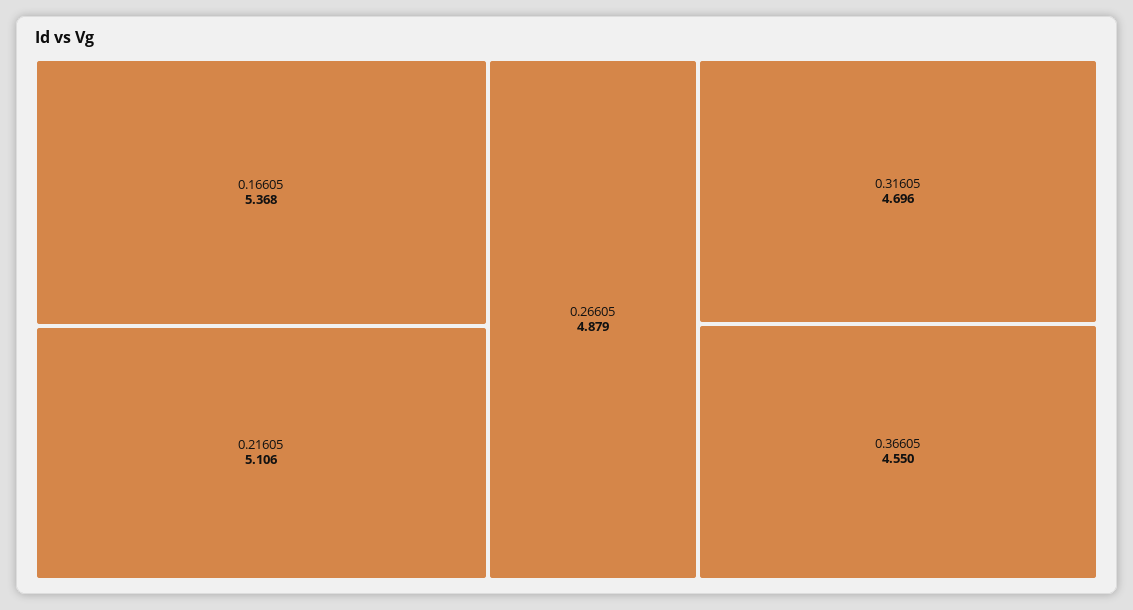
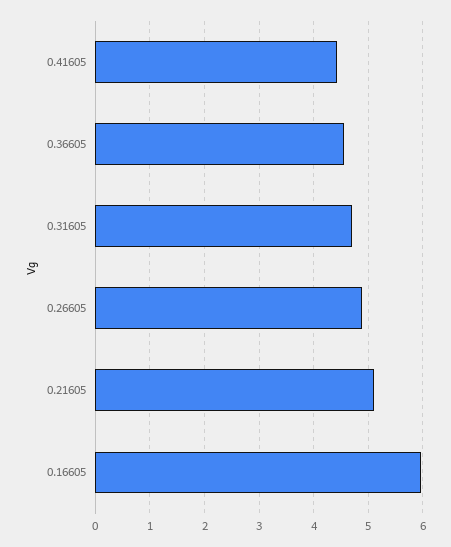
0.16605: 5.368 -> 6
0.41605: none -> 4.4

